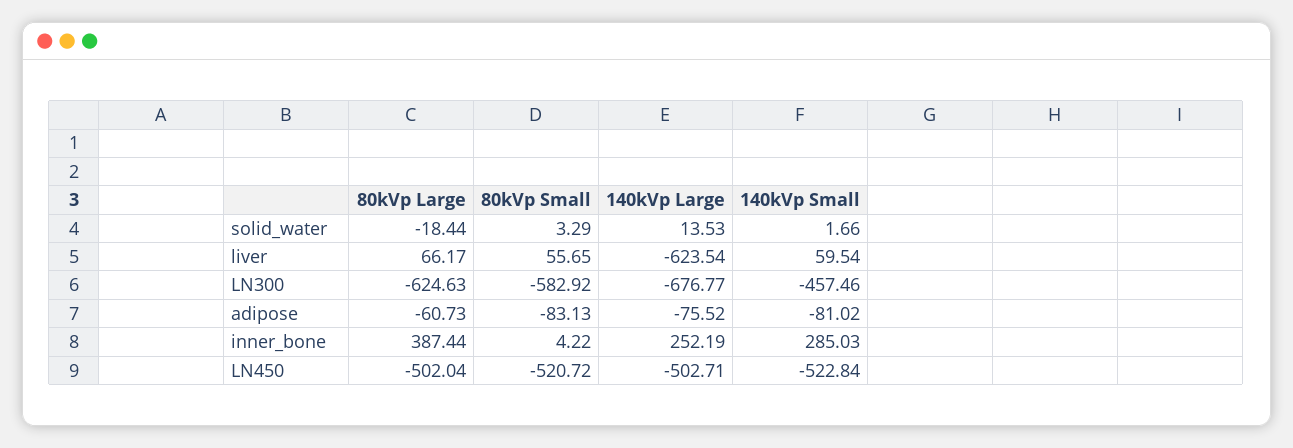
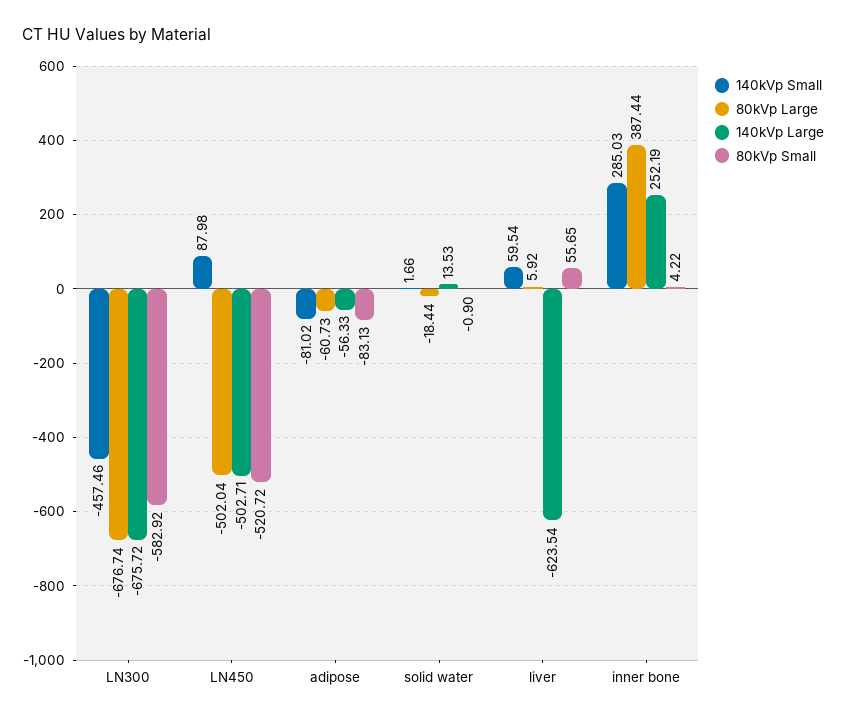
80kVp Small, solid_water: 3.29 -> -0.9
80kVp Large, liver: 66.17 -> 5.92
80kVp Large, LN300: -624.63 -> -676.74
140kVp Large, LN300: -676.77 -> -675.72
140kVp Large, adipose: -75.52 -> -56.33
140kVp Small, LN450: -522.84 -> 87.98

